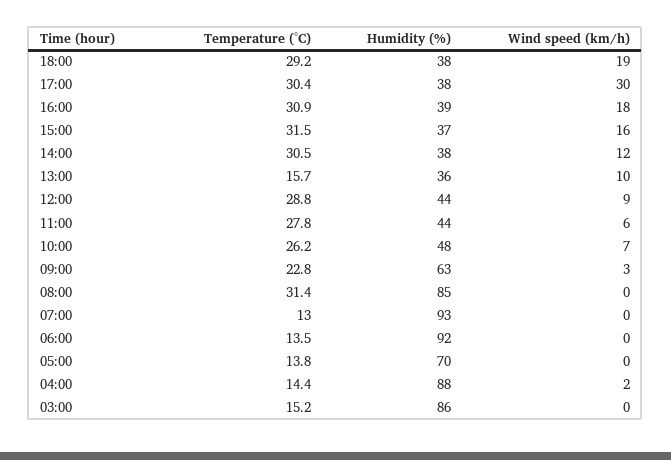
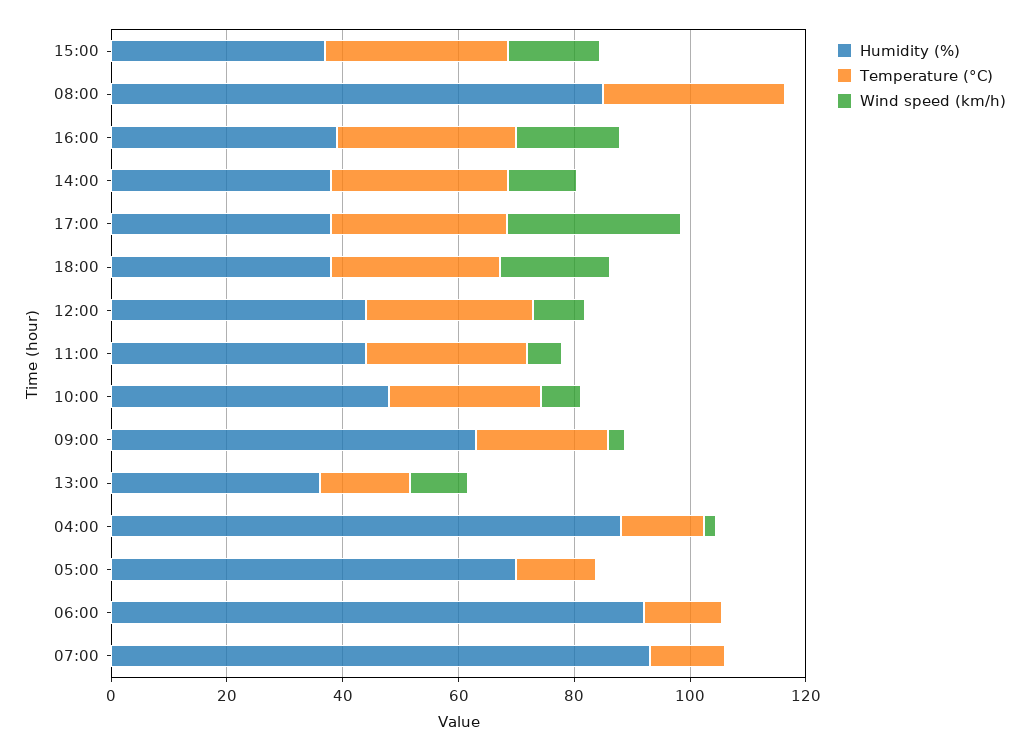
Temperature (°C), 03:00: 15.2 -> none
Humidity (%), 03:00: 86 -> none
Wind speed (km/h), 03:00: 0 -> none

